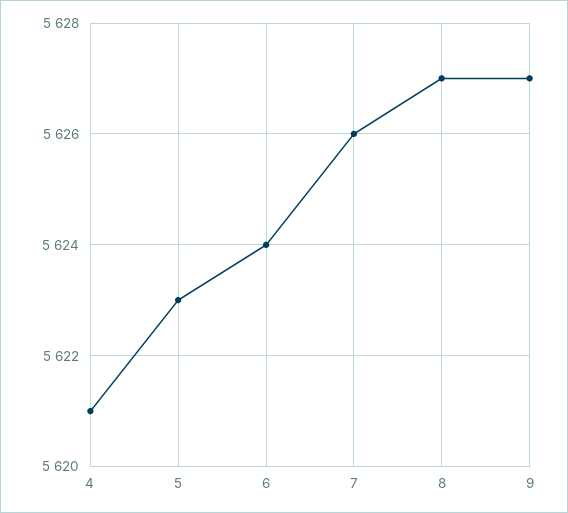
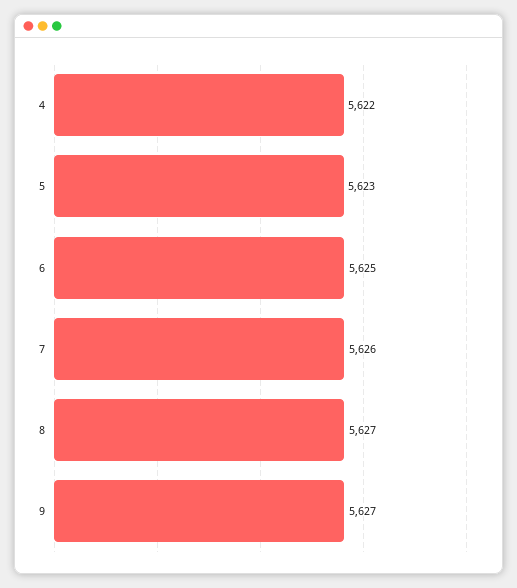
4: 5621 -> 5622
6: 5624 -> 5625

